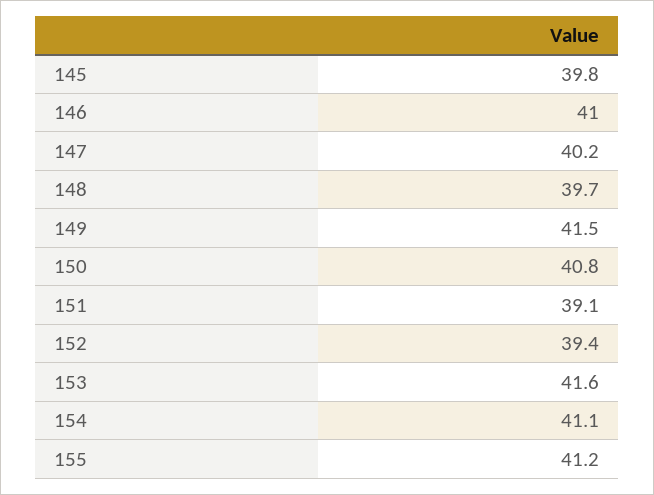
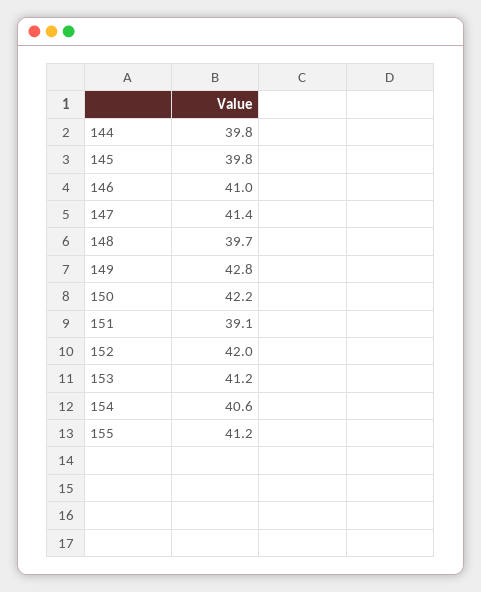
147: 40.2 -> 41.4
149: 41.5 -> 42.8
150: 40.8 -> 42.2
152: 39.4 -> 42
153: 41.6 -> 41.2
154: 41.1 -> 40.6
144: none -> 39.8

